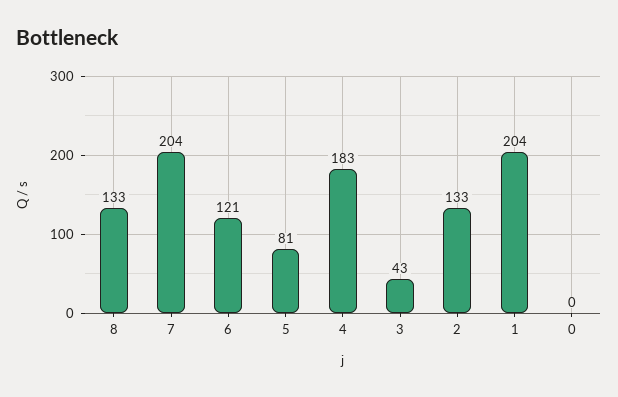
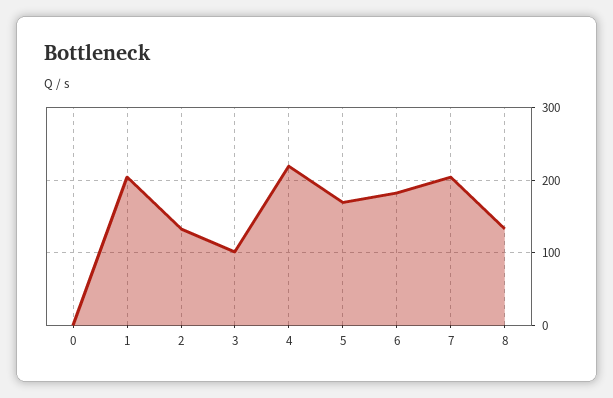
6: 121 -> 180
5: 81 -> 170
4: 183 -> 220
3: 43 -> 100

